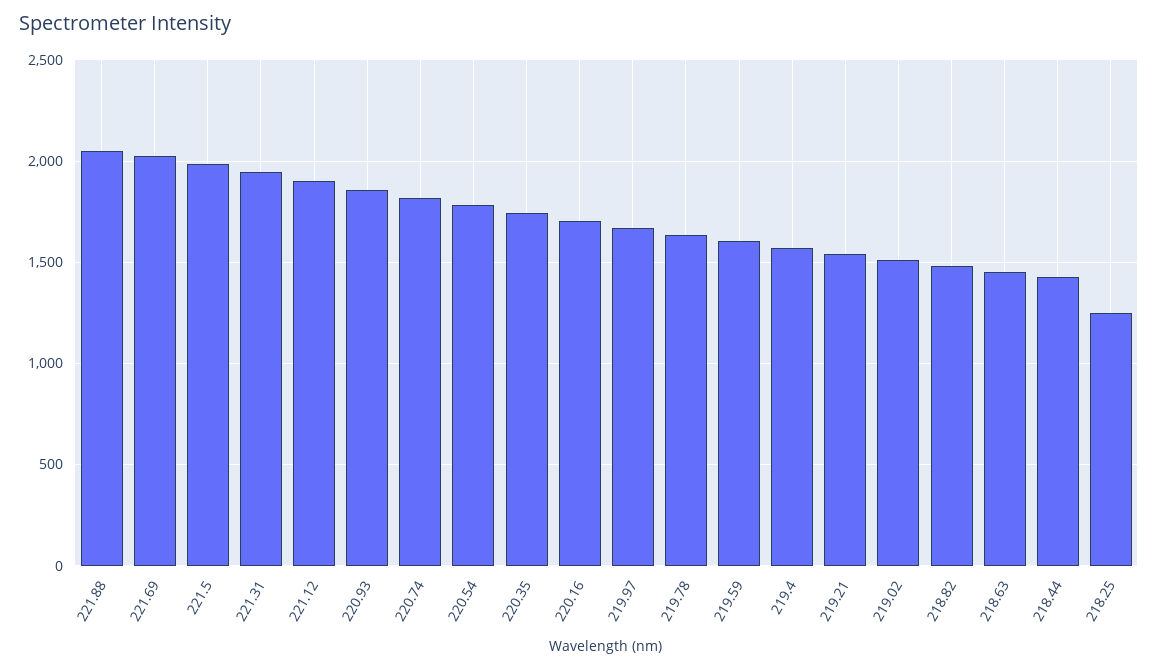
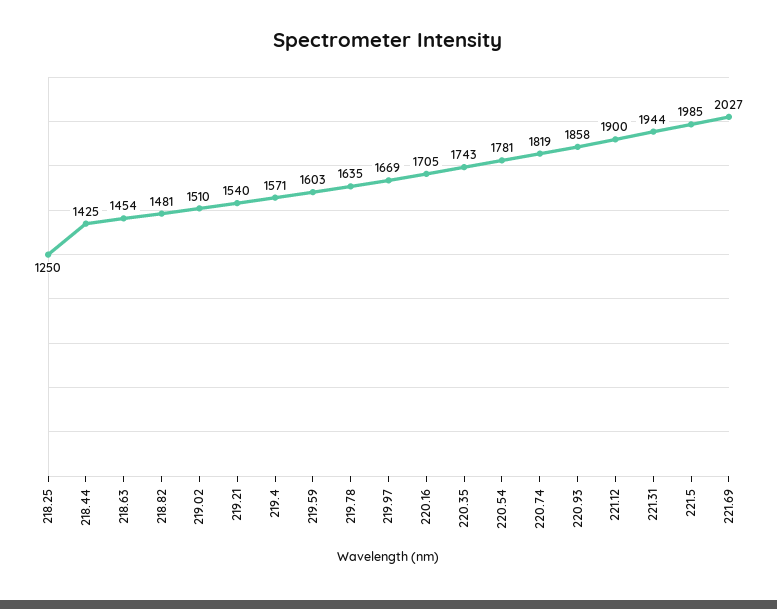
221.88: 2050 -> none

